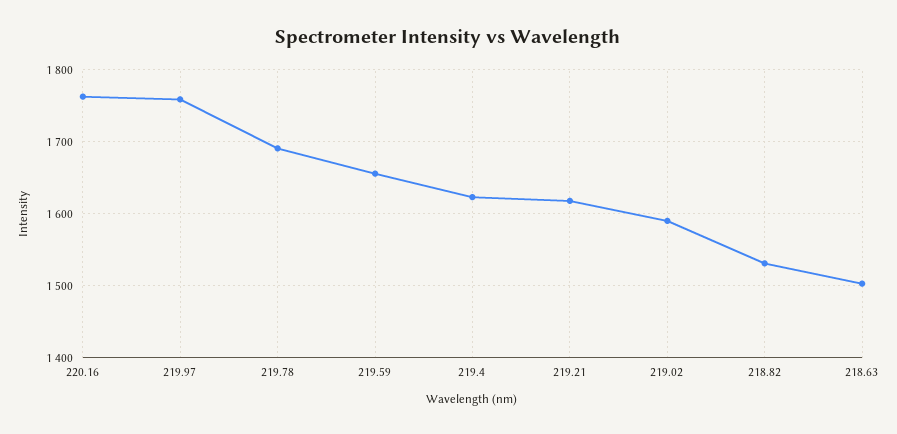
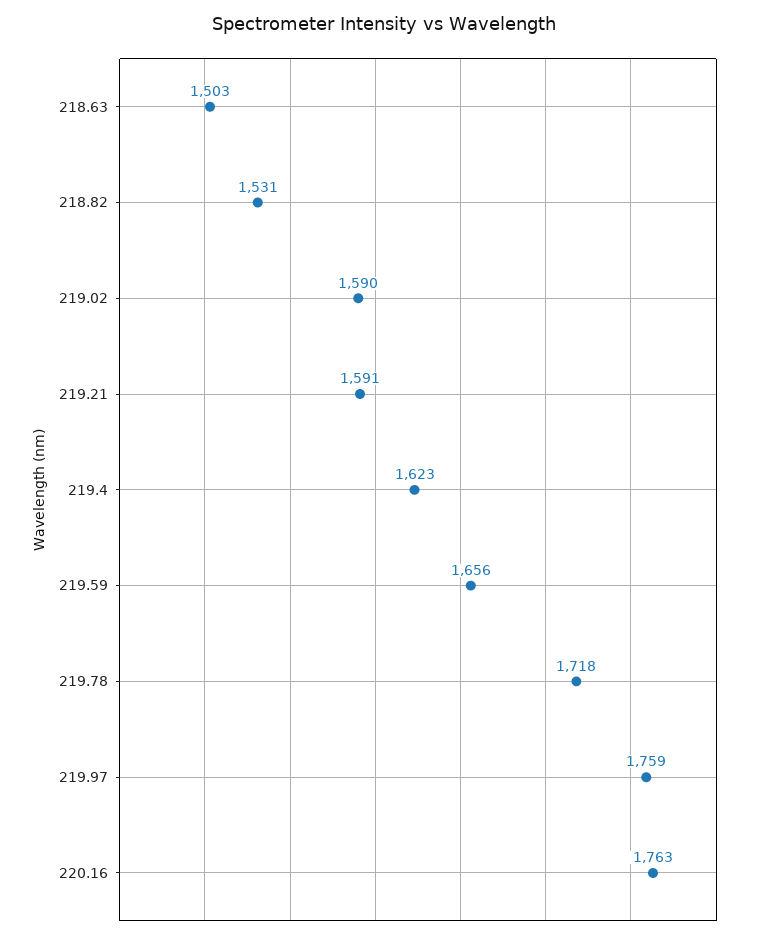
219.78: 1690 -> 1718
219.21: 1620 -> 1591

